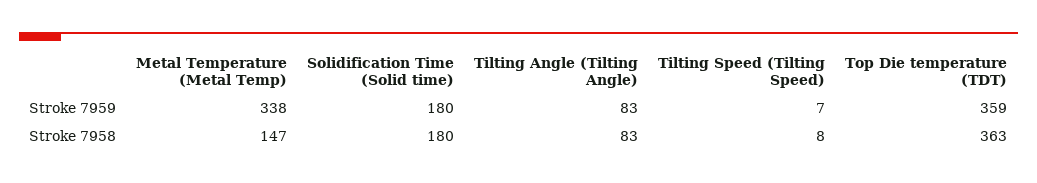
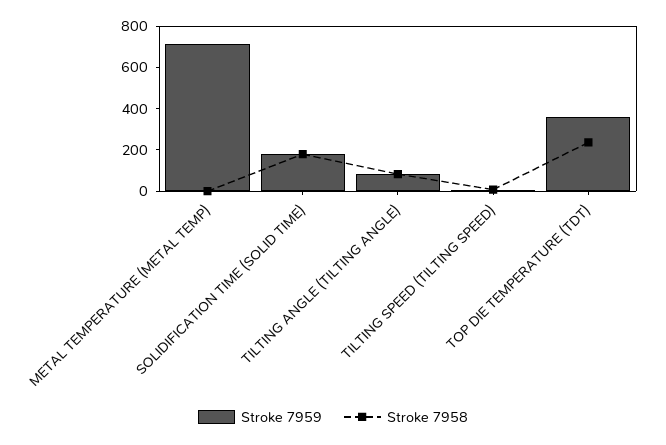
Stroke 7959, Metal Temperature (Metal Temp): 338 -> 700
Stroke 7958, Metal Temperature (Metal Temp): 147 -> 0
Stroke 7958, Top Die temperature (TDT): 363 -> 250

